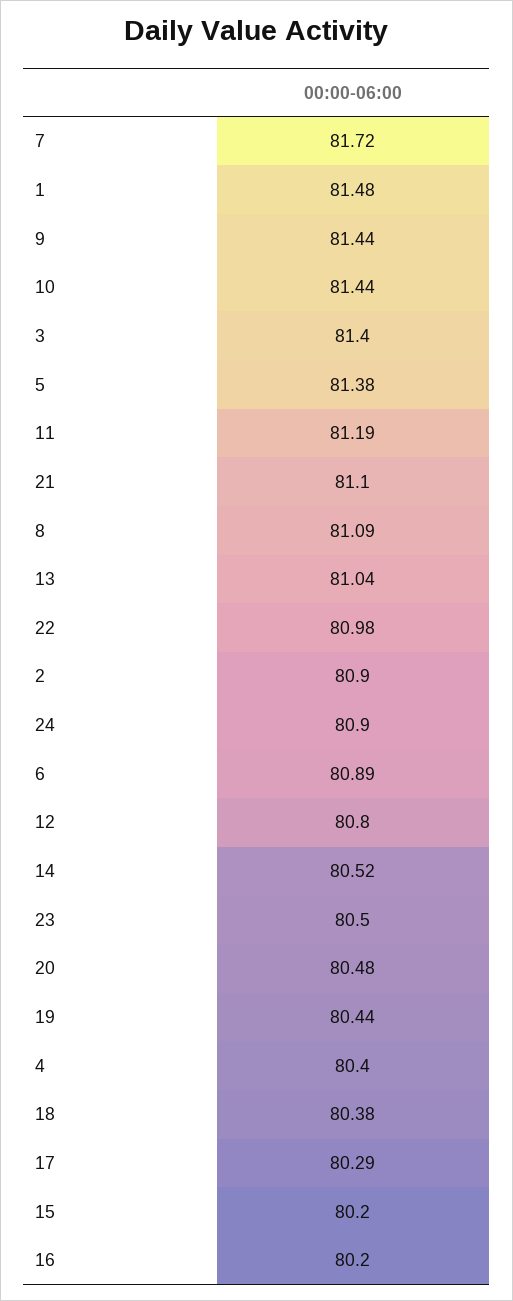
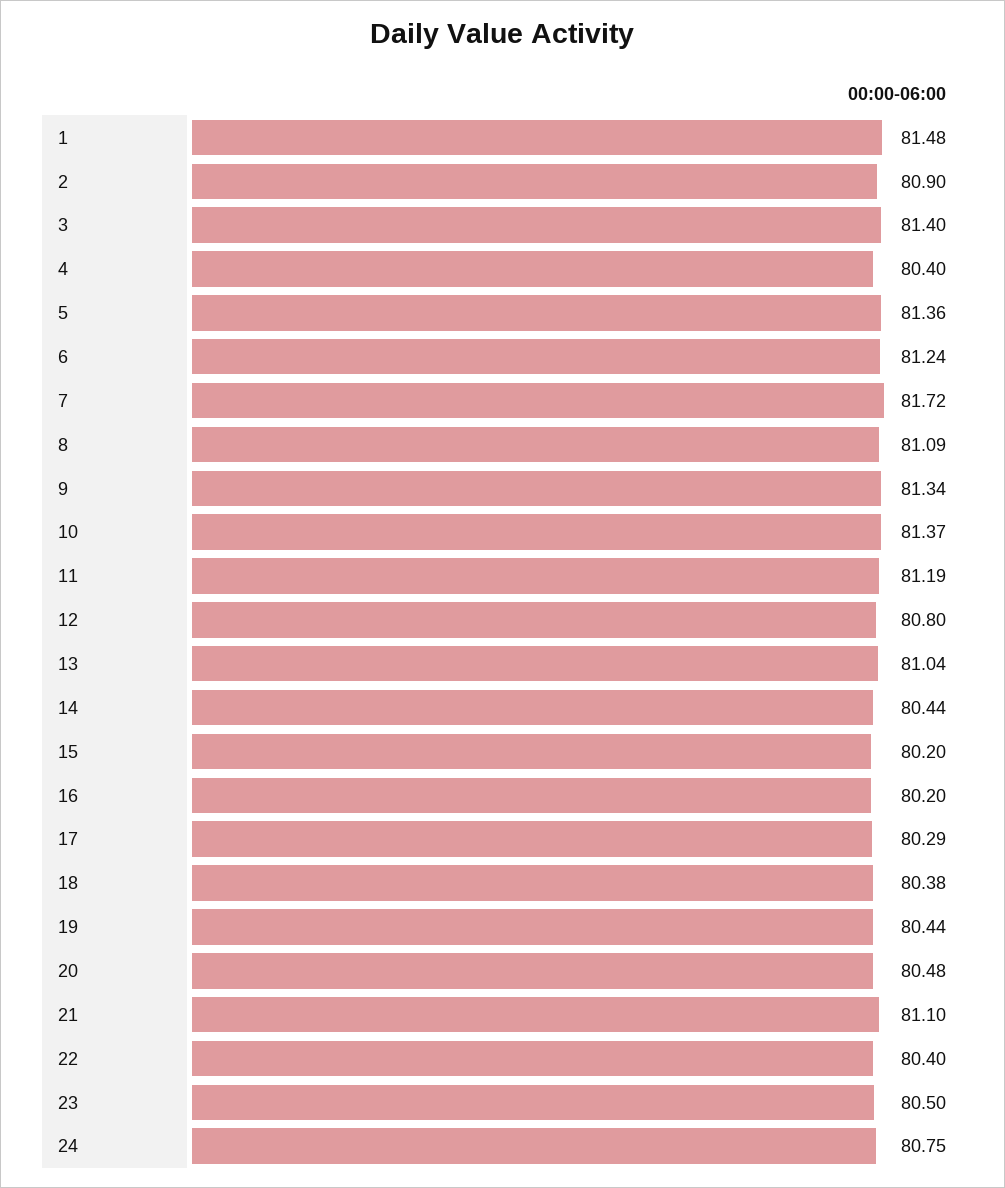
9: 81.44 -> 81.34
10: 81.44 -> 81.37
5: 81.38 -> 81.36
22: 80.98 -> 80.4
24: 80.9 -> 80.75
6: 80.89 -> 81.24
14: 80.52 -> 80.44

